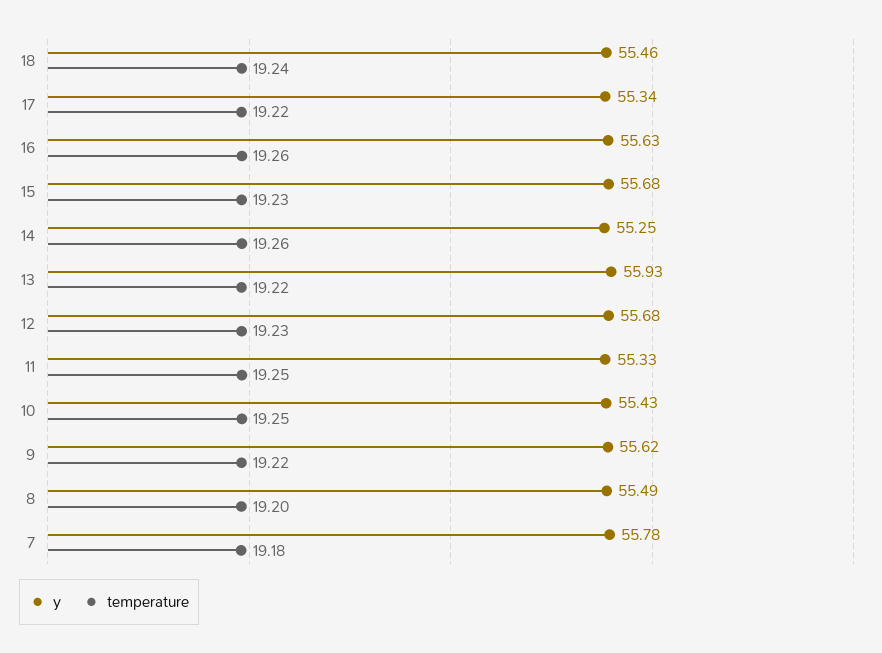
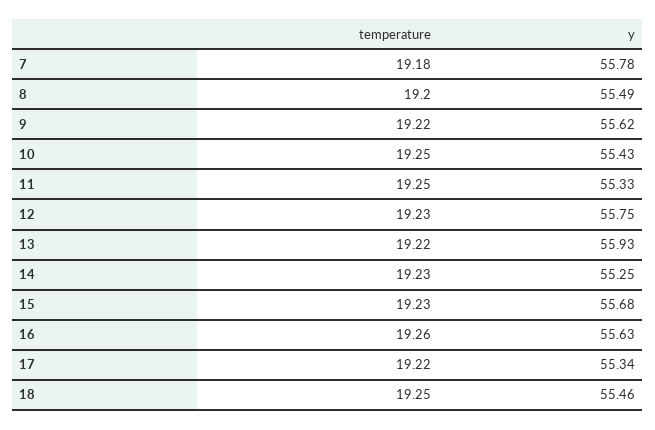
temperature, 18: 19.24 -> 19.25
temperature, 14: 19.26 -> 19.23
y, 12: 55.68 -> 55.75

